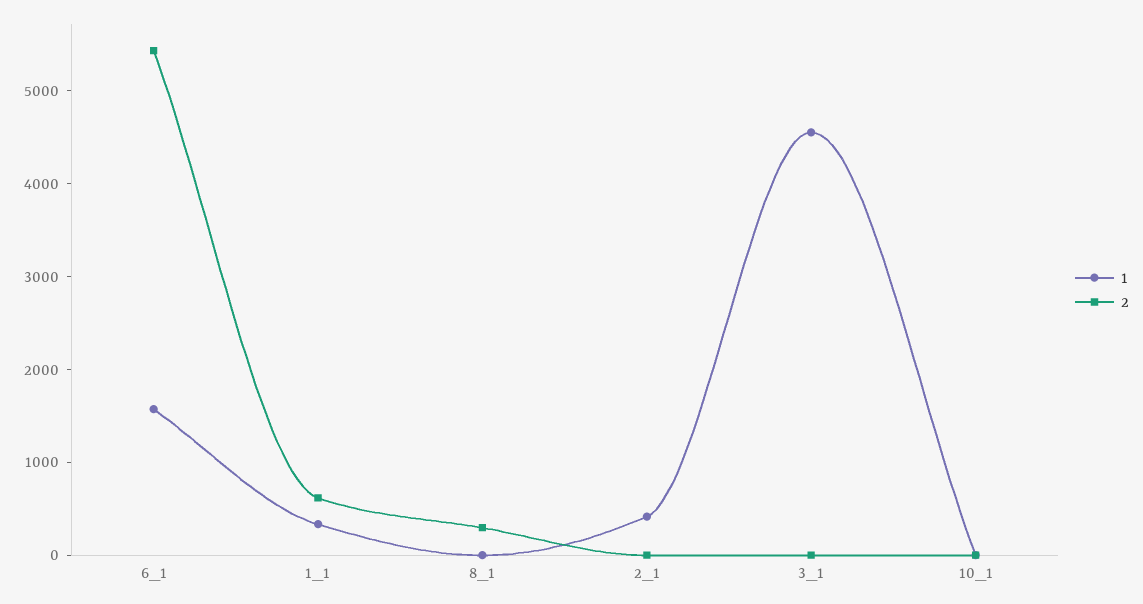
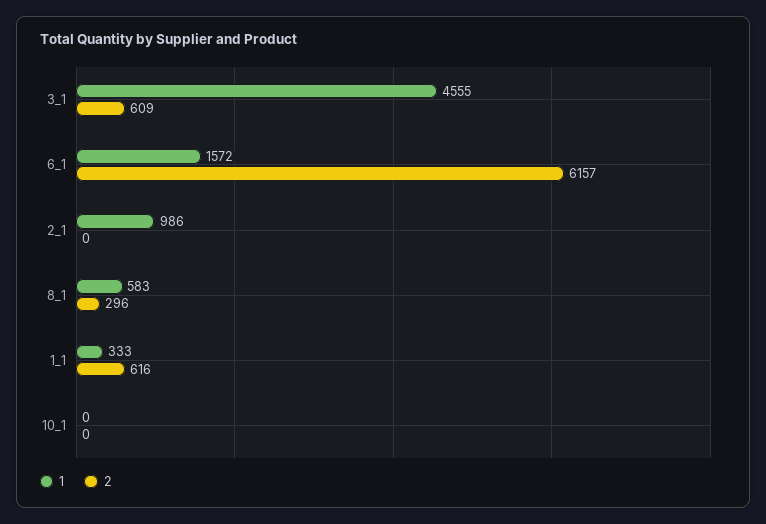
2, 6_1: 5400 -> 6157
1, 8_1: 0 -> 583
1, 2_1: 400 -> 986
2, 3_1: 0 -> 609

